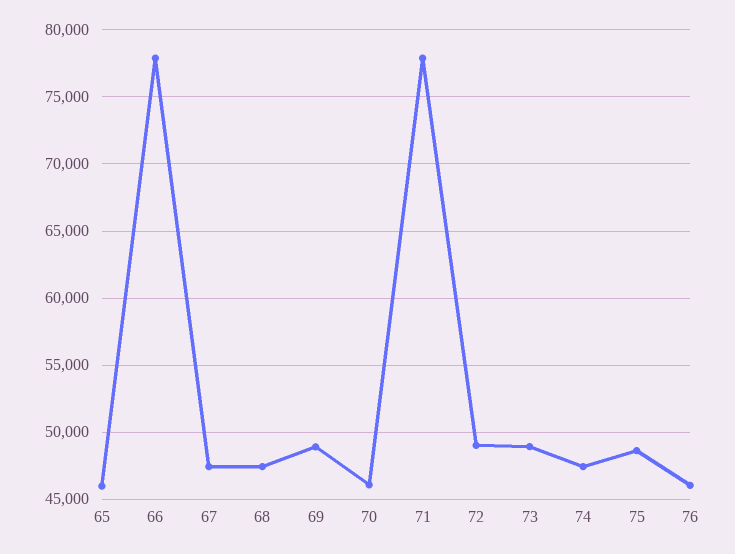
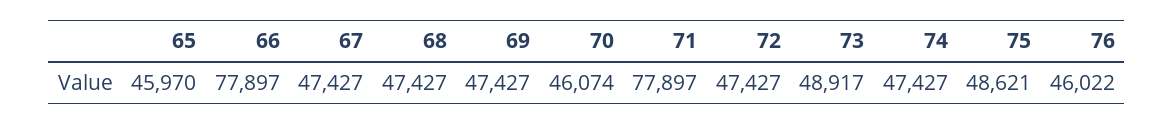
69: 49000 -> 47427
72: 49000 -> 47427

